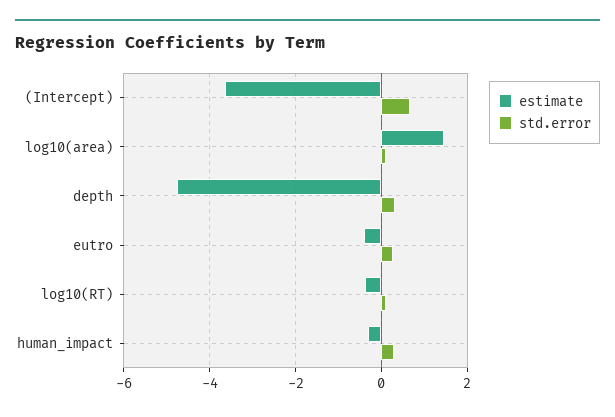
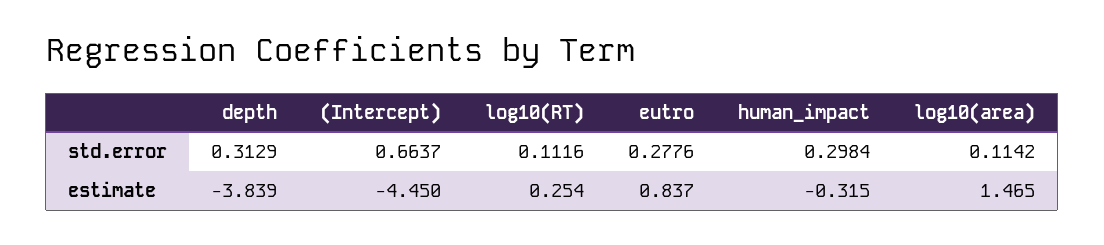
estimate, (Intercept): -3.6 -> -4.45
estimate, depth: -4.8 -> -3.839
estimate, eutro: -0.4 -> 0.837
estimate, log10(RT): -0.4 -> 0.254

